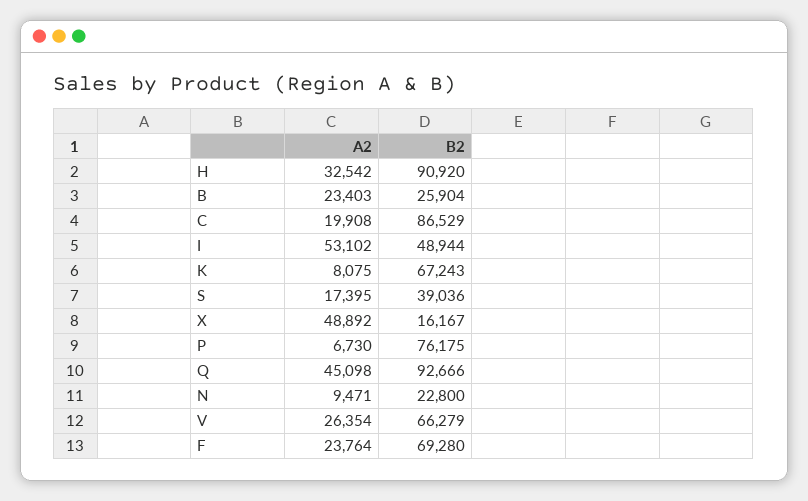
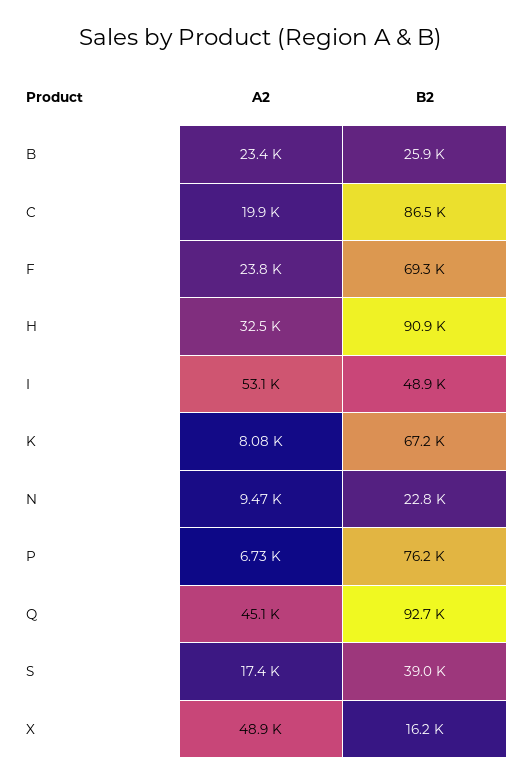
A2, V: 26354 -> none
B2, V: 66279 -> none

